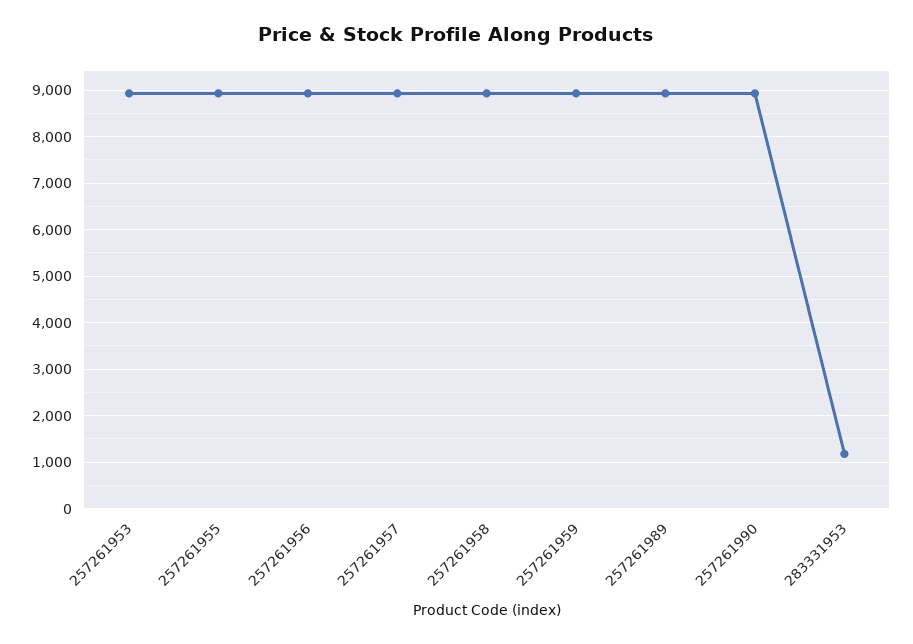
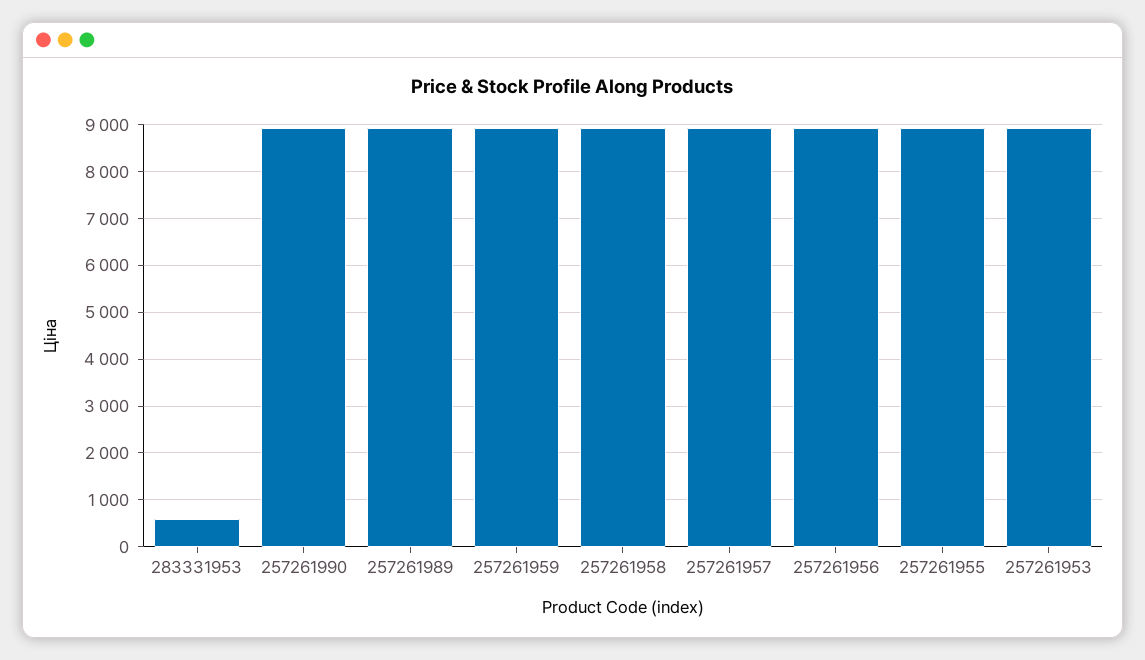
283331953: 1200 -> 600

